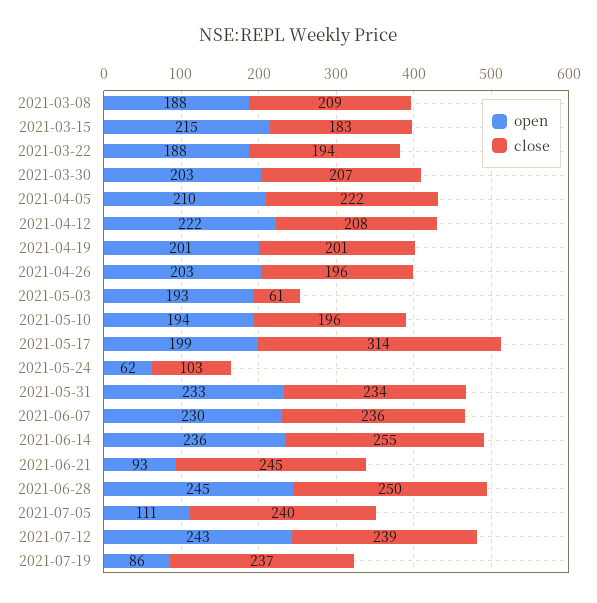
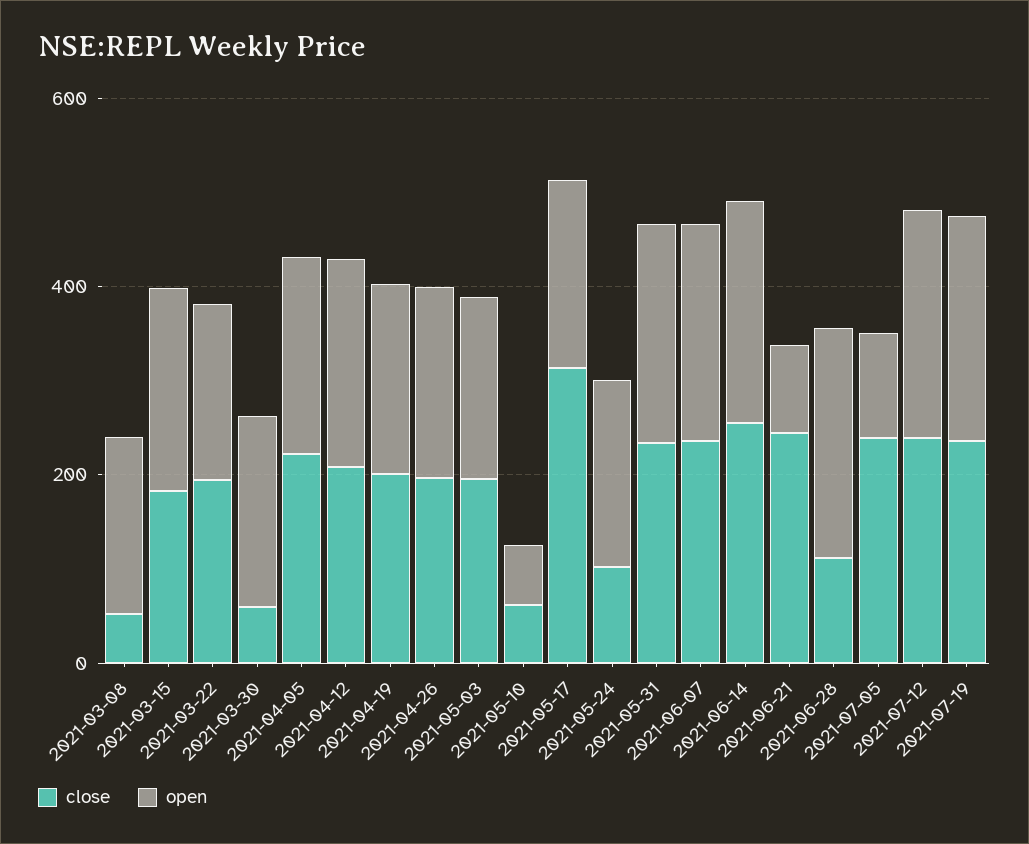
close, 2021-03-08: 209 -> 50
close, 2021-03-30: 207 -> 50
close, 2021-05-03: 61 -> 200
open, 2021-05-10: 194 -> 50
close, 2021-05-10: 196 -> 50
open, 2021-05-24: 62 -> 200
close, 2021-06-28: 250 -> 100
open, 2021-07-19: 86 -> 250

